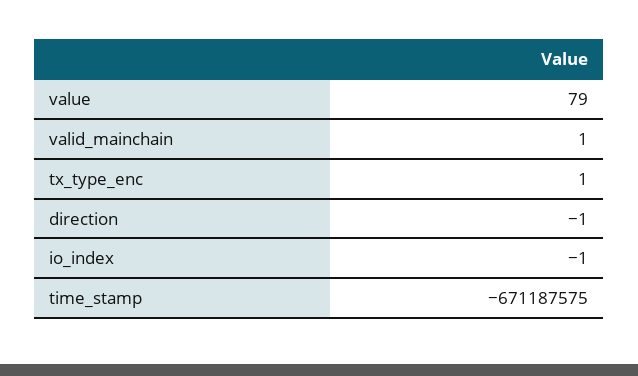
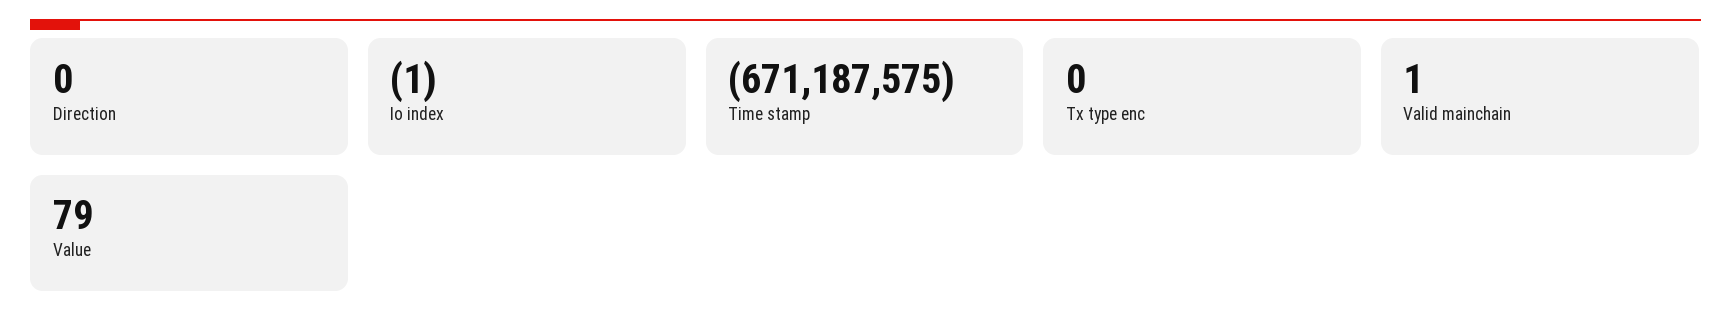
tx_type_enc: 1 -> 0
direction: -1 -> 0

